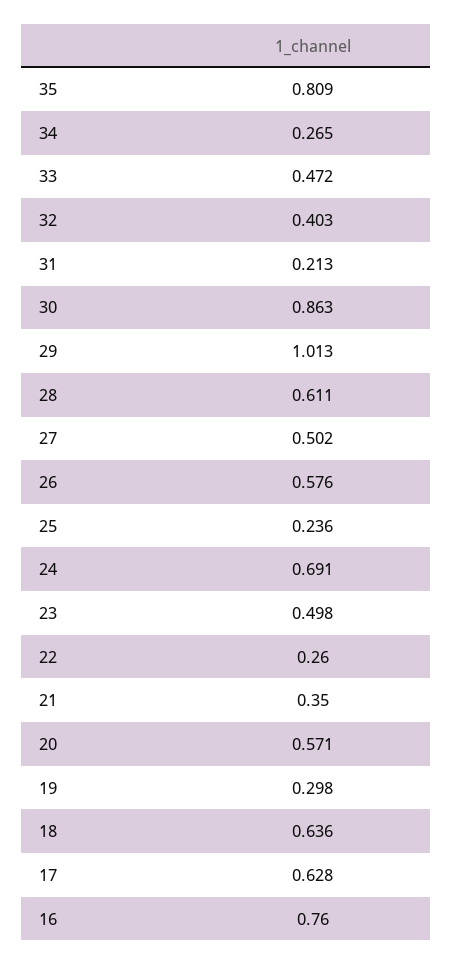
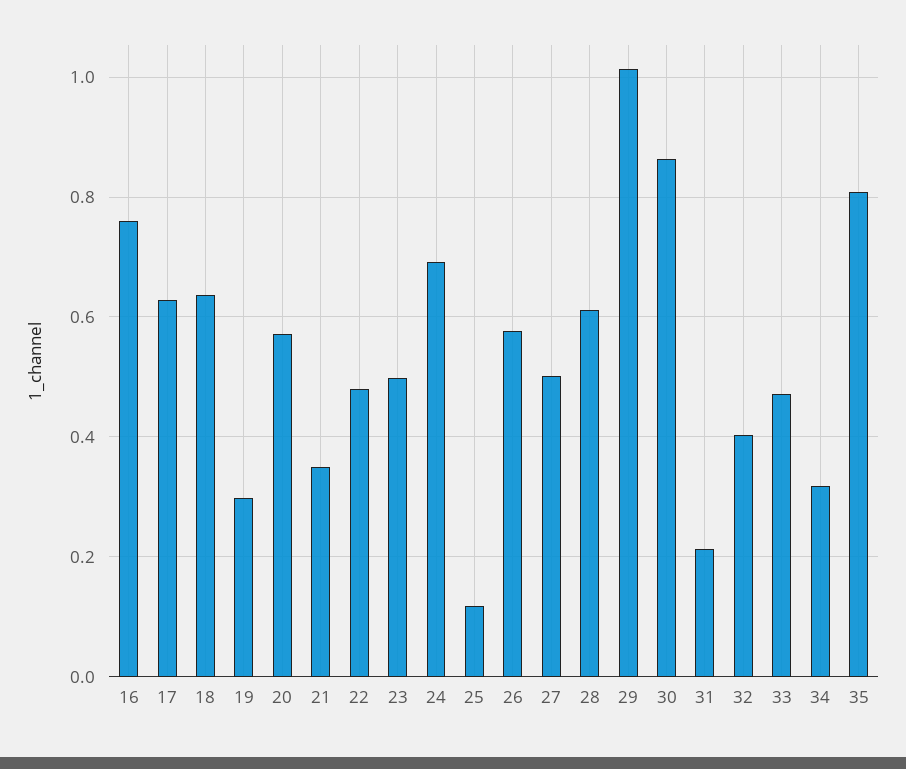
34: 0.265 -> 0.32
25: 0.236 -> 0.12
22: 0.26 -> 0.48

